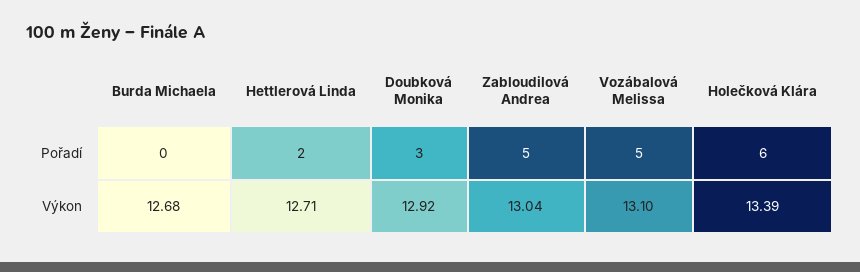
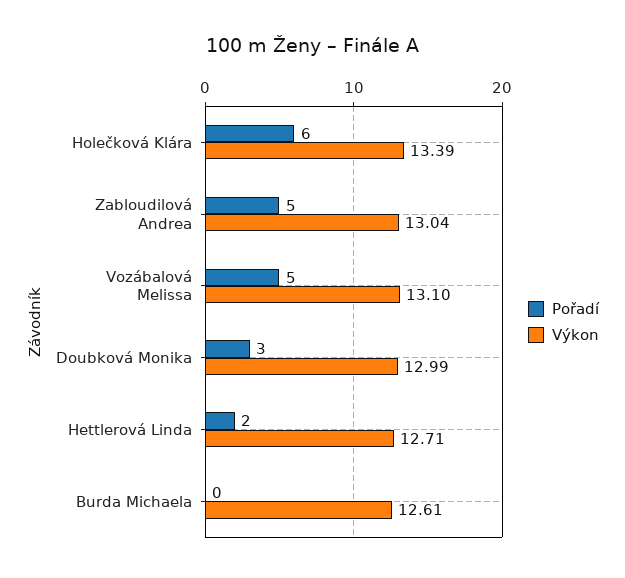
Výkon, Burda Michaela: 12.68 -> 12.61
Výkon, Doubková Monika: 12.92 -> 12.99

